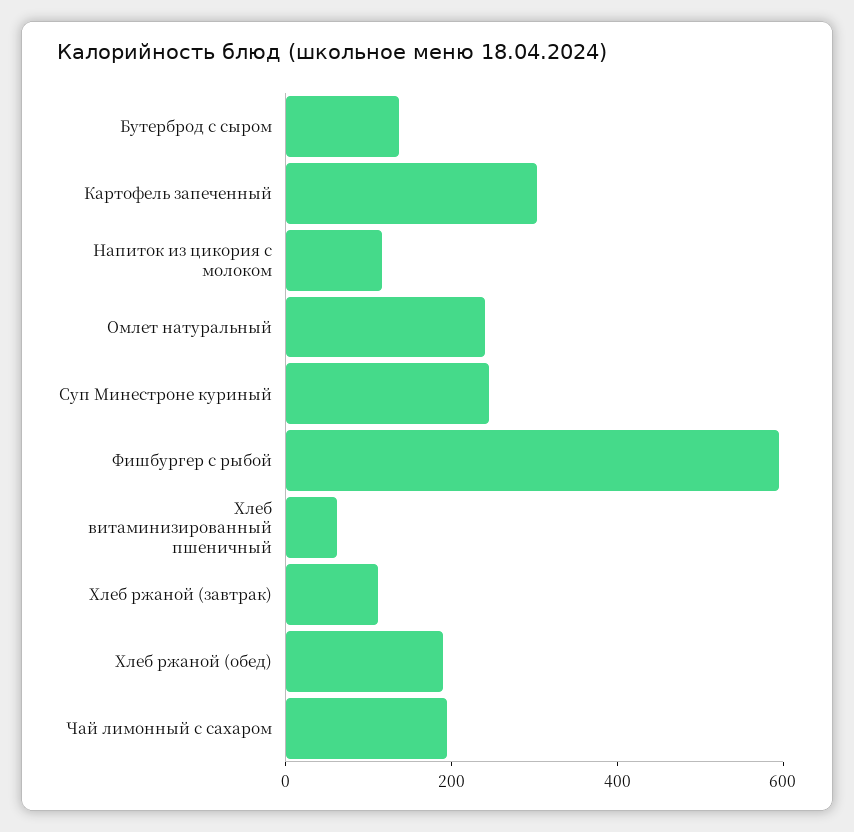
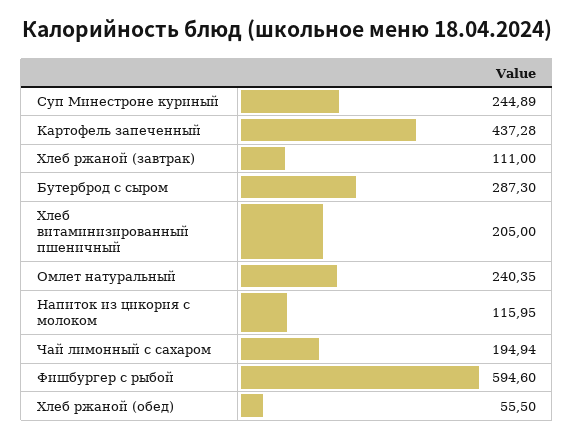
Бутерброд с сыром: 150 -> 287.3
Картофель запеченный: 300 -> 437.28
Хлеб витаминизированный пшеничный: 50 -> 205
Хлеб ржаной (обед): 200 -> 55.5

